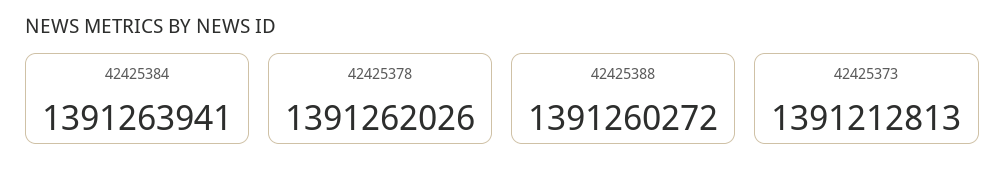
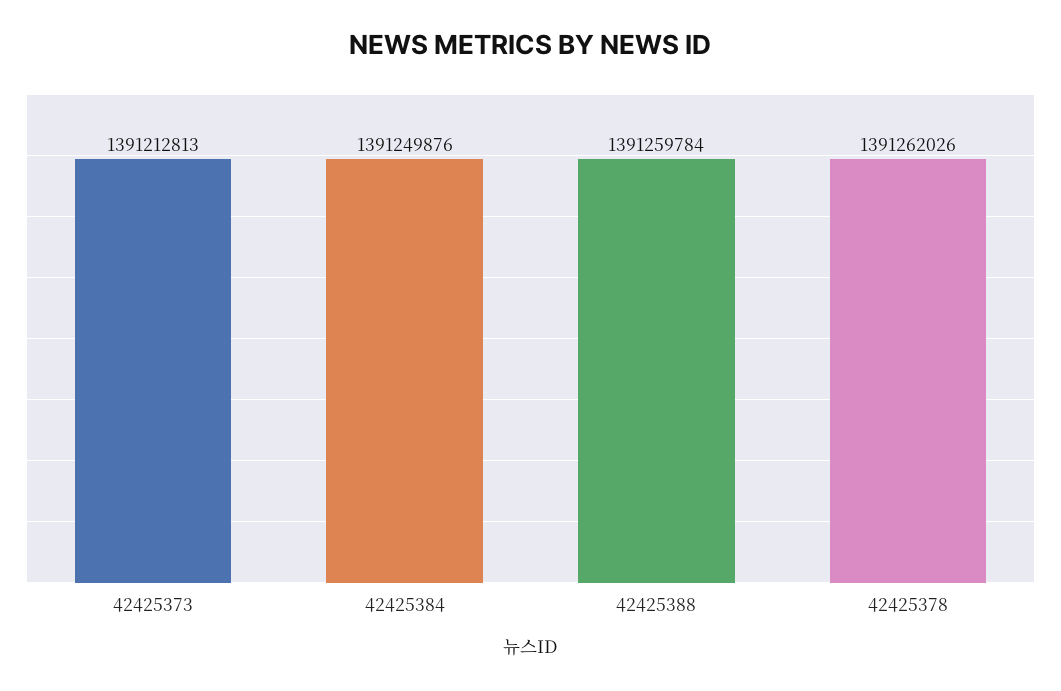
42425384: 1391263941 -> 1391249876
42425388: 1391260272 -> 1391259784

